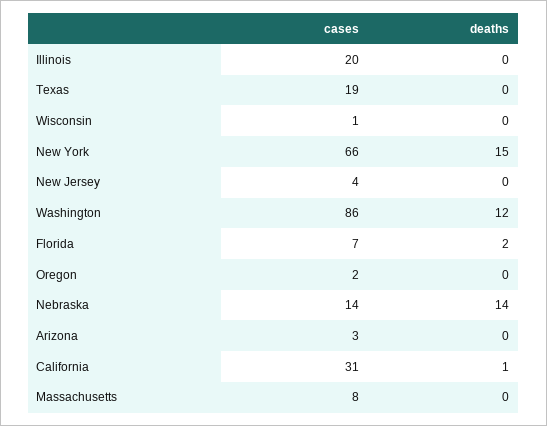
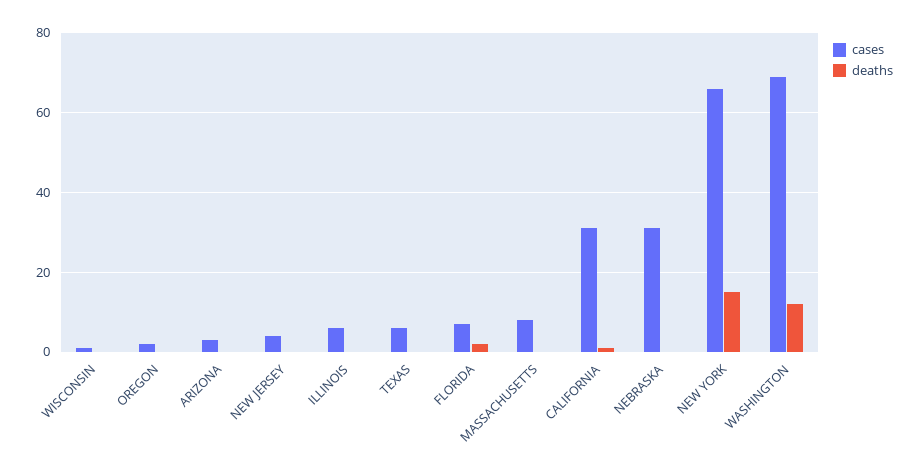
cases, Illinois: 20 -> 5
cases, Texas: 19 -> 5
cases, Washington: 86 -> 70
cases, Nebraska: 14 -> 30
deaths, Nebraska: 14 -> 0

